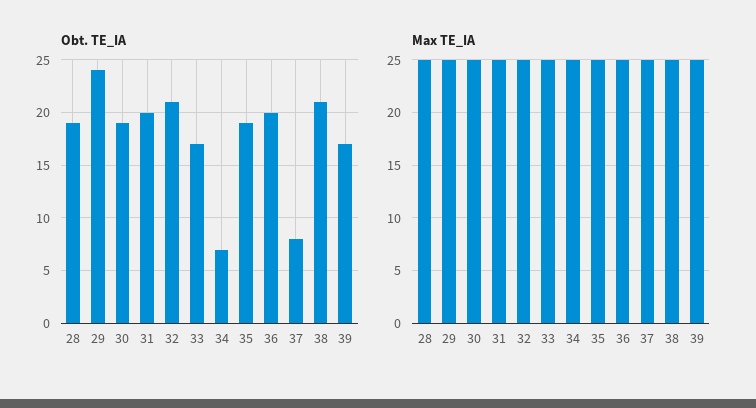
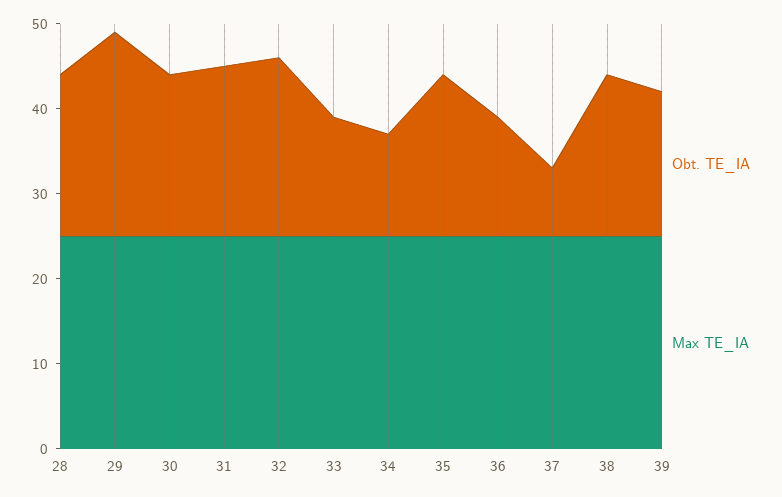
Obt. TE_IA, 33: 17 -> 14
Obt. TE_IA, 34: 7 -> 12
Obt. TE_IA, 36: 20 -> 14
Obt. TE_IA, 38: 21 -> 19

